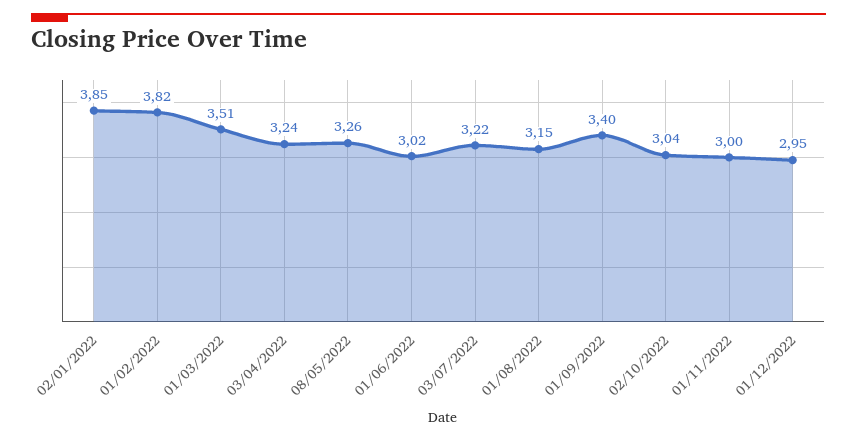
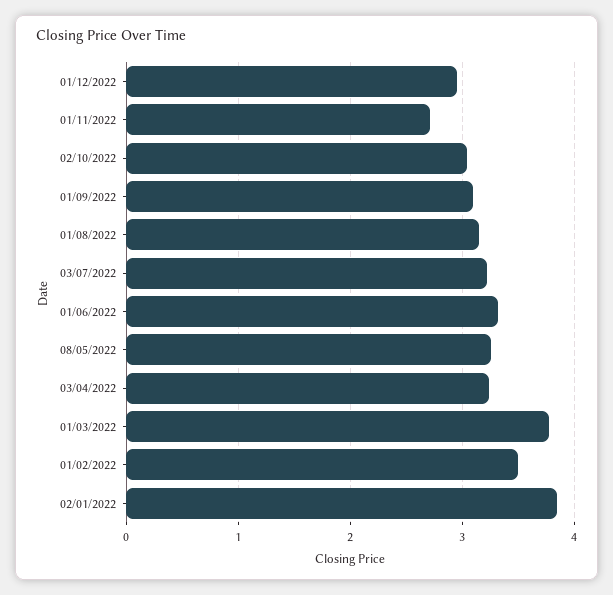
01/02/2022: 3.82 -> 3.5
01/03/2022: 3.51 -> 3.8
01/06/2022: 3.02 -> 3.3
01/09/2022: 3.4 -> 3.1
01/11/2022: 3 -> 2.7

